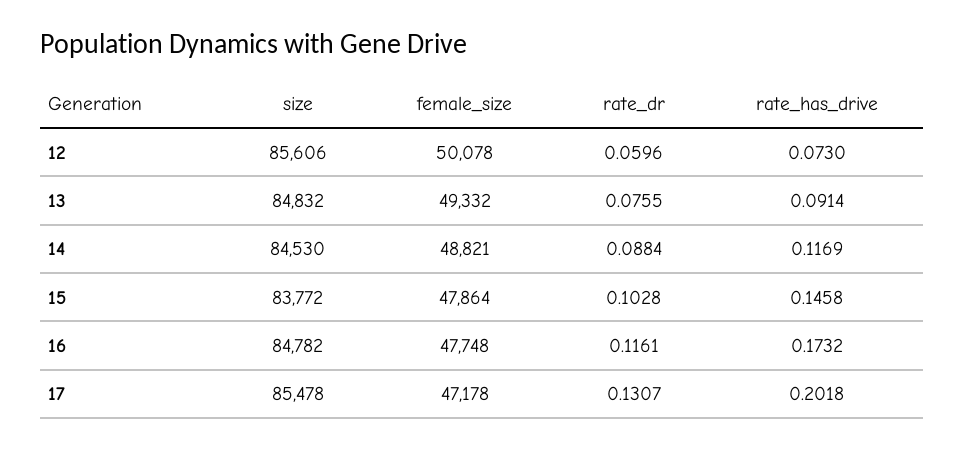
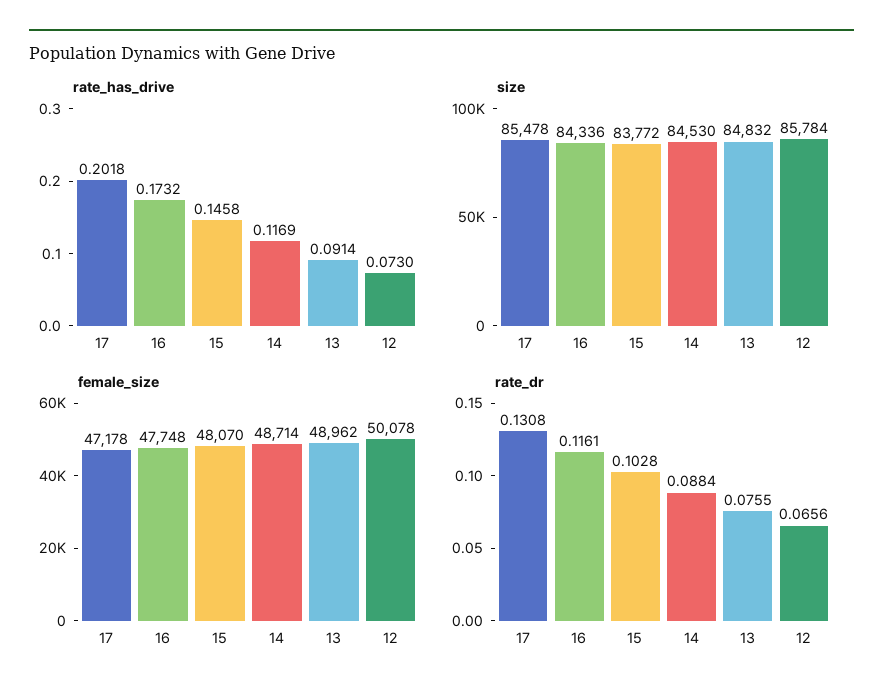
size, 12: 85606 -> 85784
rate_dr, 12: 0.0596 -> 0.0656
female_size, 13: 49332 -> 48962
female_size, 14: 48821 -> 48714
female_size, 15: 47864 -> 48070
size, 16: 84782 -> 84336
rate_dr, 17: 0.1307 -> 0.1308

